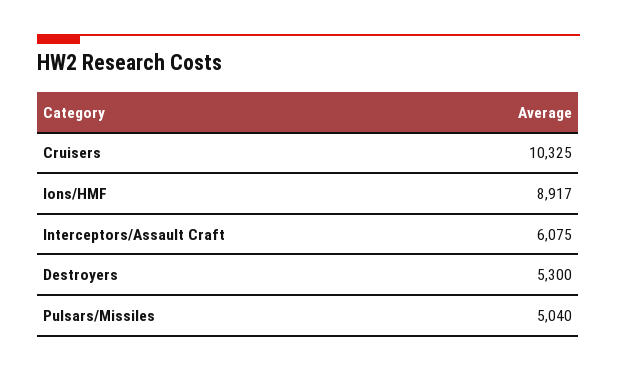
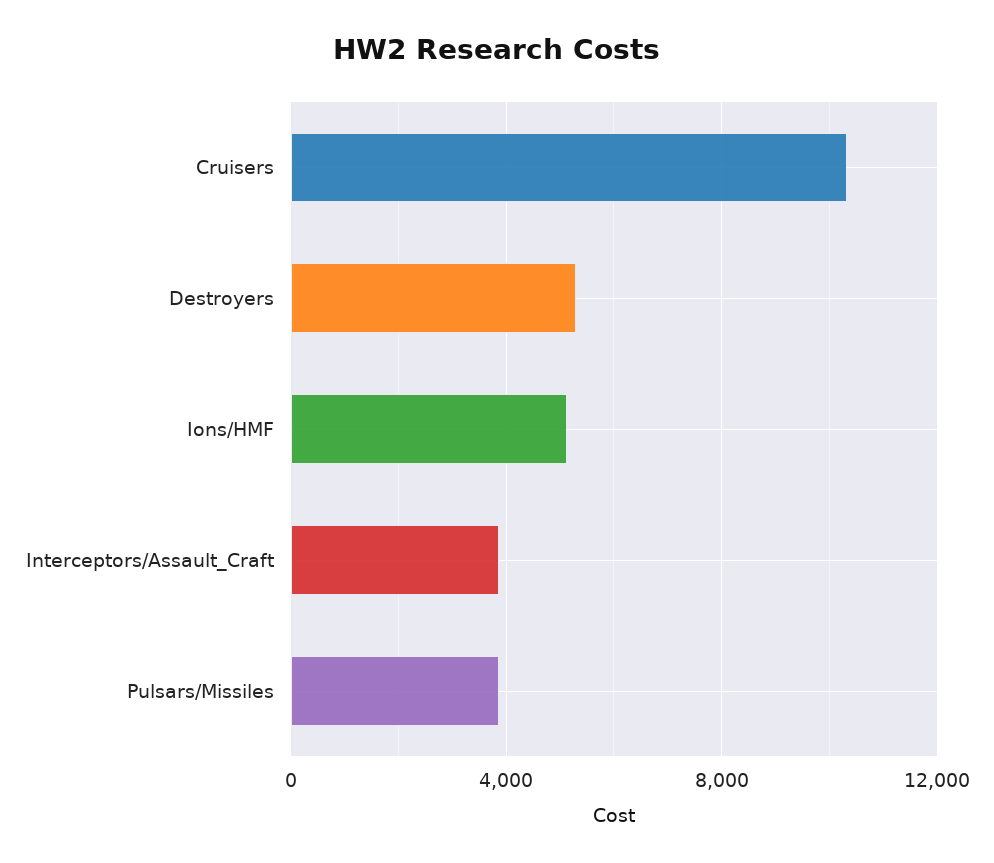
Ions/HMF: 8917 -> 5000
Interceptors/Assault Craft: 6075 -> 4000
Pulsars/Missiles: 5040 -> 4000

